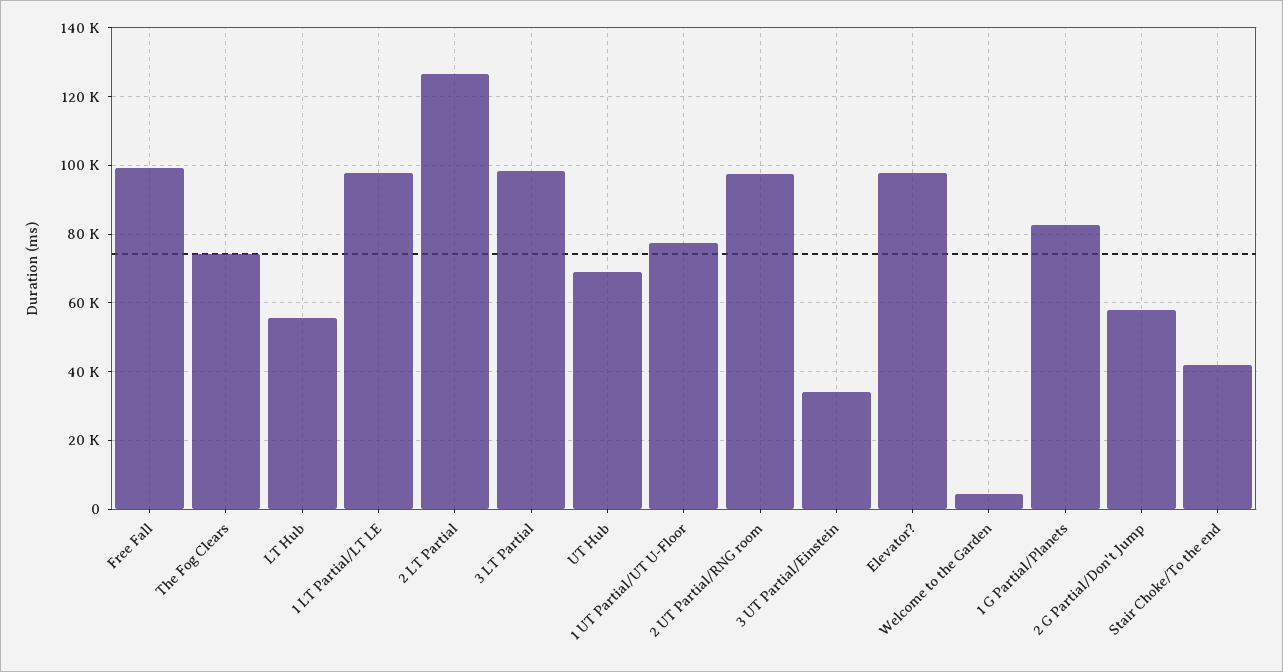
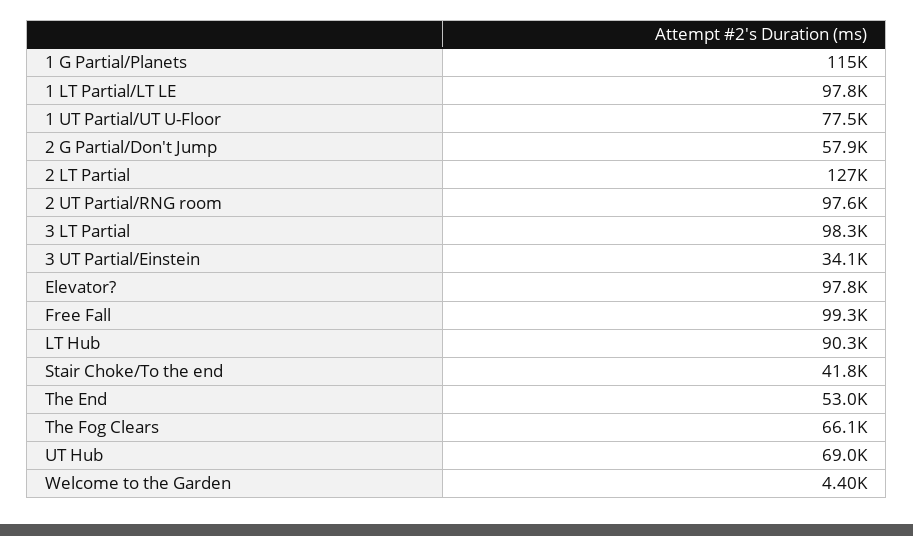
The Fog Clears: 74000 -> 66100
LT Hub: 56000 -> 90300
1 G Partial/Planets: 82000 -> 115000
The End: none -> 53000

